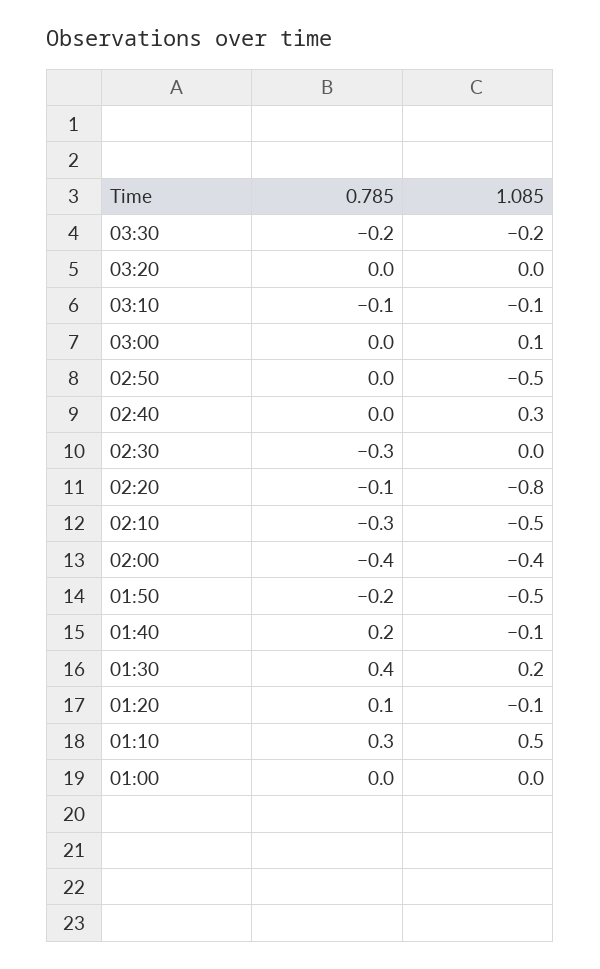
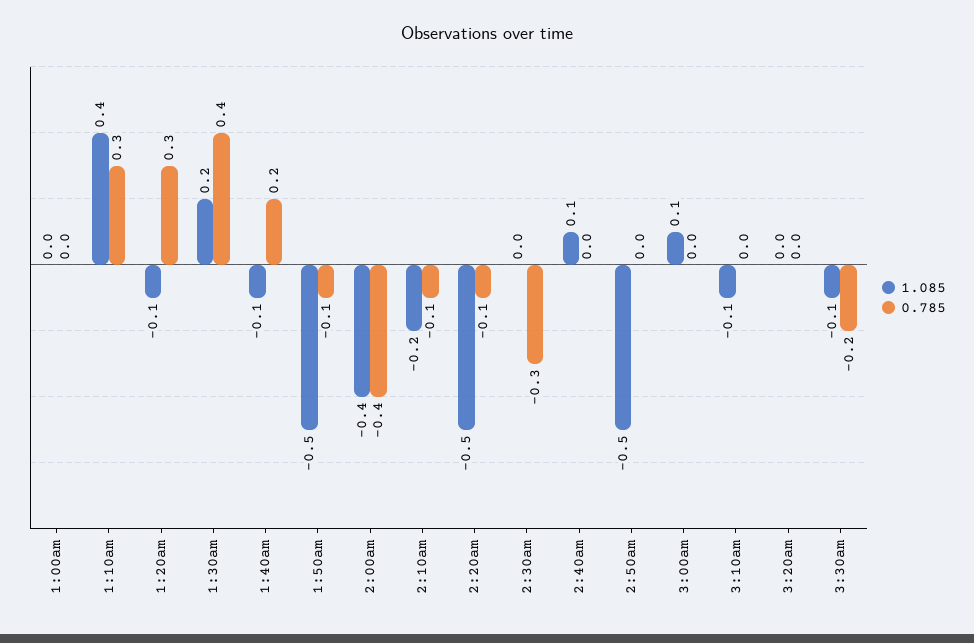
1.085, 03:30: -0.2 -> -0.1
0.785, 03:10: -0.1 -> 0
1.085, 02:40: 0.3 -> 0.1
1.085, 02:20: -0.8 -> -0.5
0.785, 02:10: -0.3 -> -0.1
1.085, 02:10: -0.5 -> -0.2
0.785, 01:50: -0.2 -> -0.1
0.785, 01:20: 0.1 -> 0.3
1.085, 01:10: 0.5 -> 0.4

